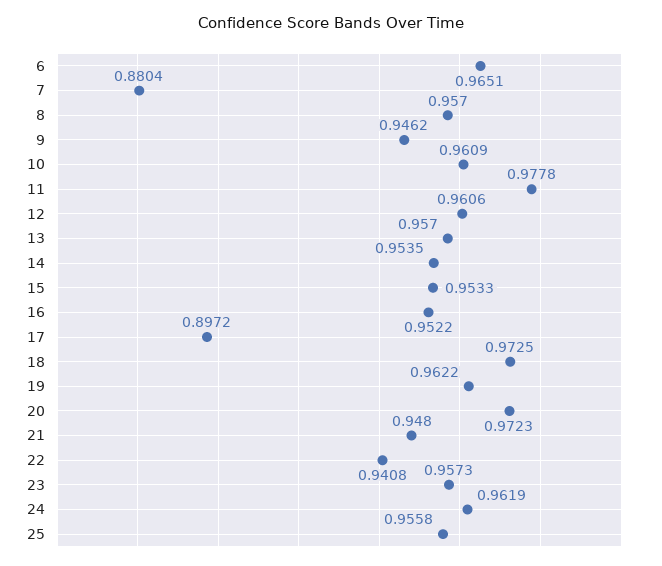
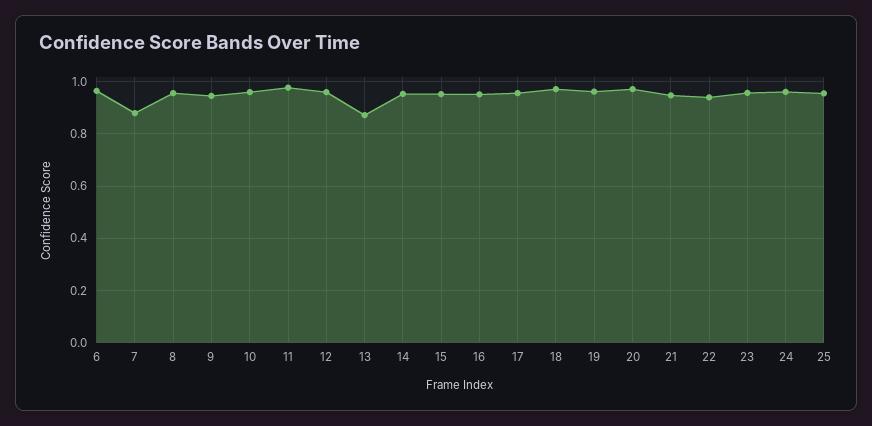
13: 0.957 -> 0.875
17: 0.8972 -> 0.95

